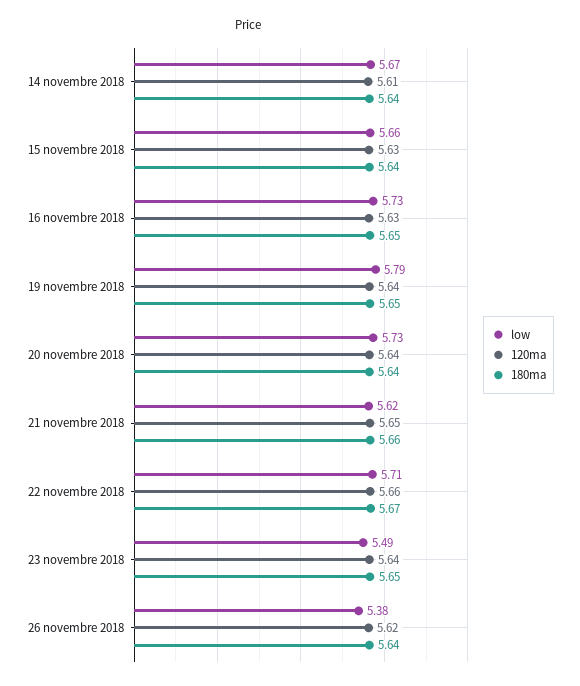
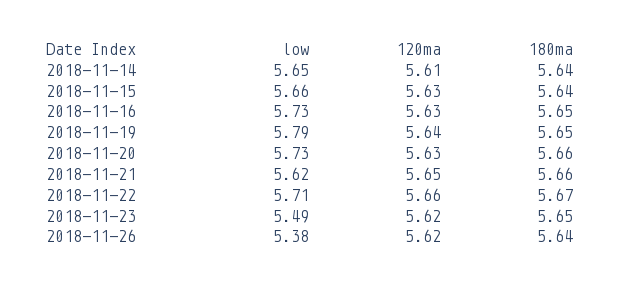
low, 14 novembre 2018: 5.67 -> 5.65
120ma, 20 novembre 2018: 5.64 -> 5.63
180ma, 20 novembre 2018: 5.64 -> 5.66
120ma, 23 novembre 2018: 5.64 -> 5.62

